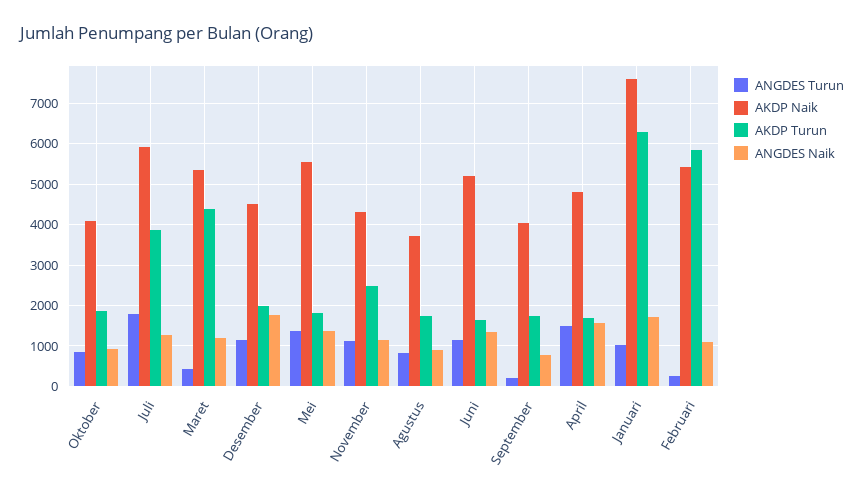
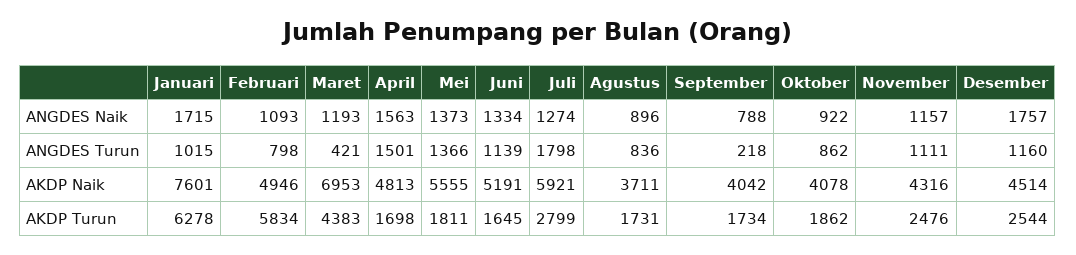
AKDP Turun, Juli: 3800 -> 2799
AKDP Naik, Maret: 5400 -> 6953
AKDP Turun, Desember: 2000 -> 2544
ANGDES Turun, Februari: 200 -> 798
AKDP Naik, Februari: 5400 -> 4946

